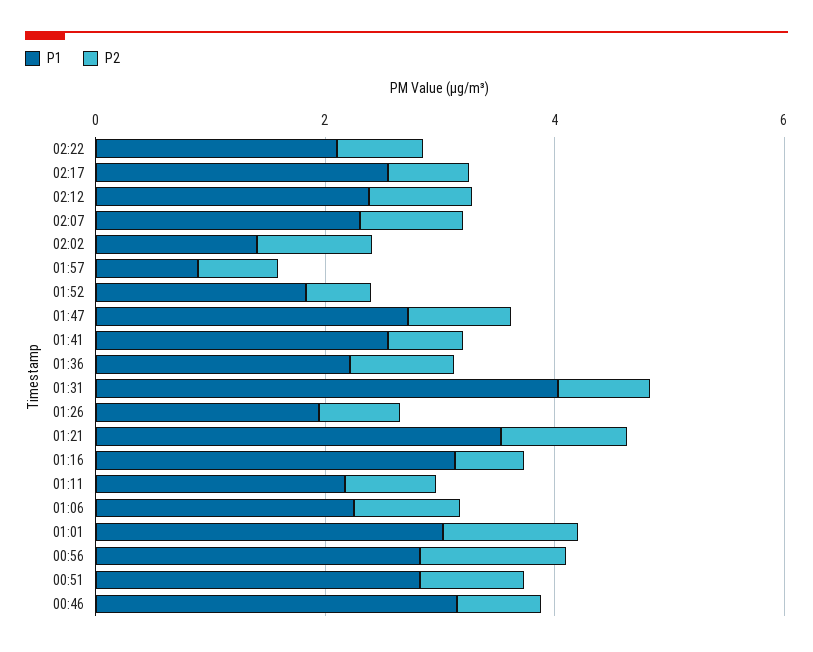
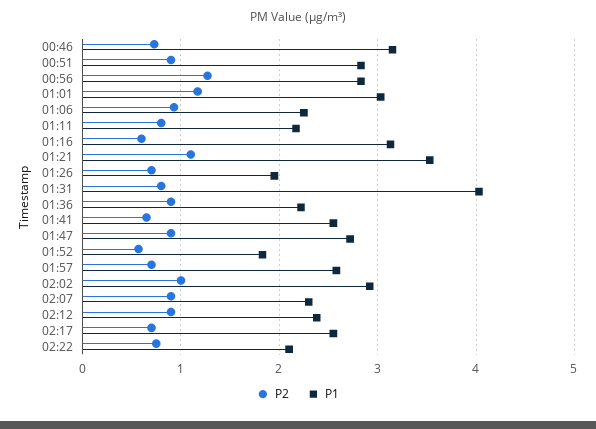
P1, 02:02: 1.5 -> 2.9
P1, 01:57: 1 -> 2.6

